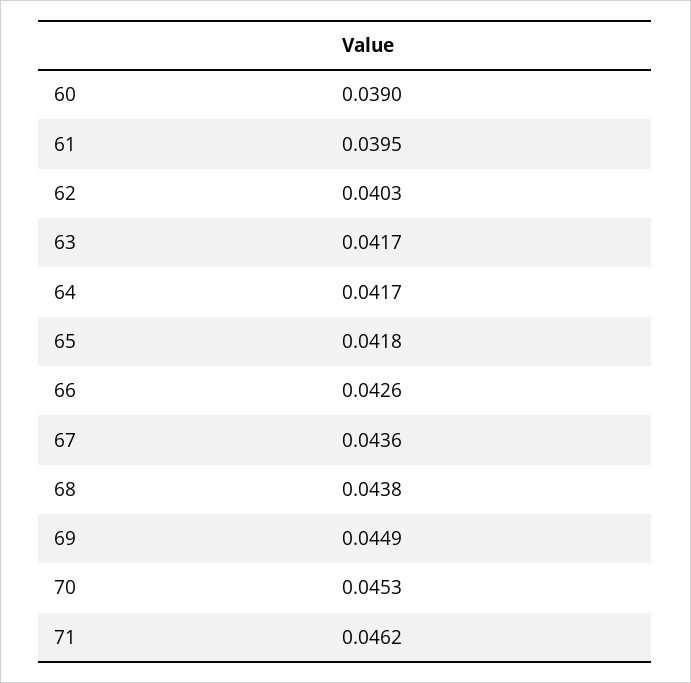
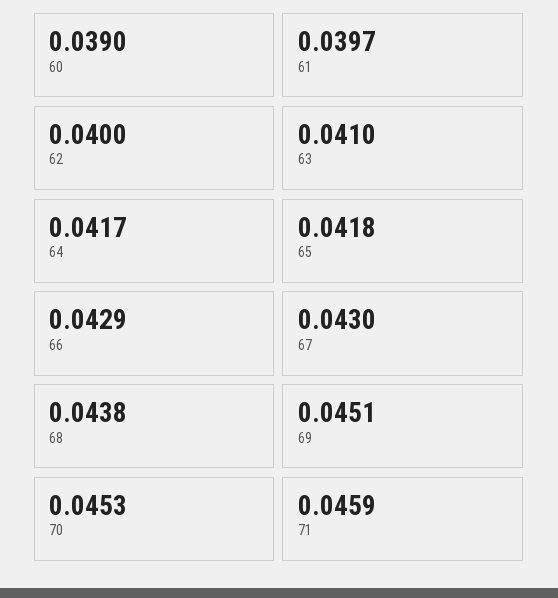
61: 0.0395 -> 0.0397
62: 0.0403 -> 0.04
63: 0.0417 -> 0.041
66: 0.0426 -> 0.0429
67: 0.0436 -> 0.043
69: 0.0449 -> 0.0451
71: 0.0462 -> 0.0459

